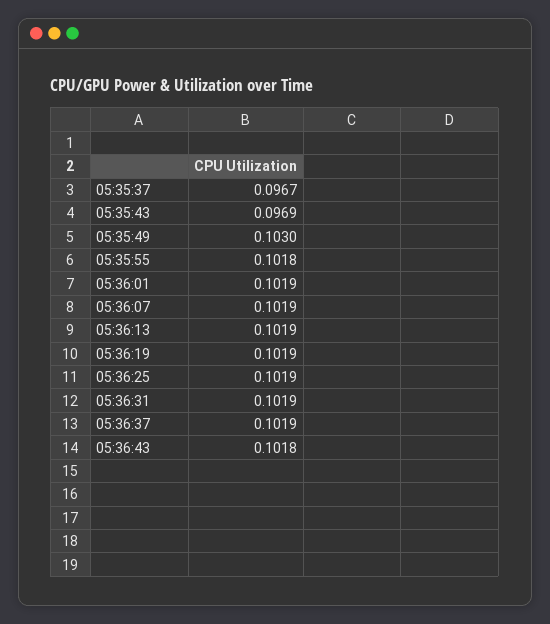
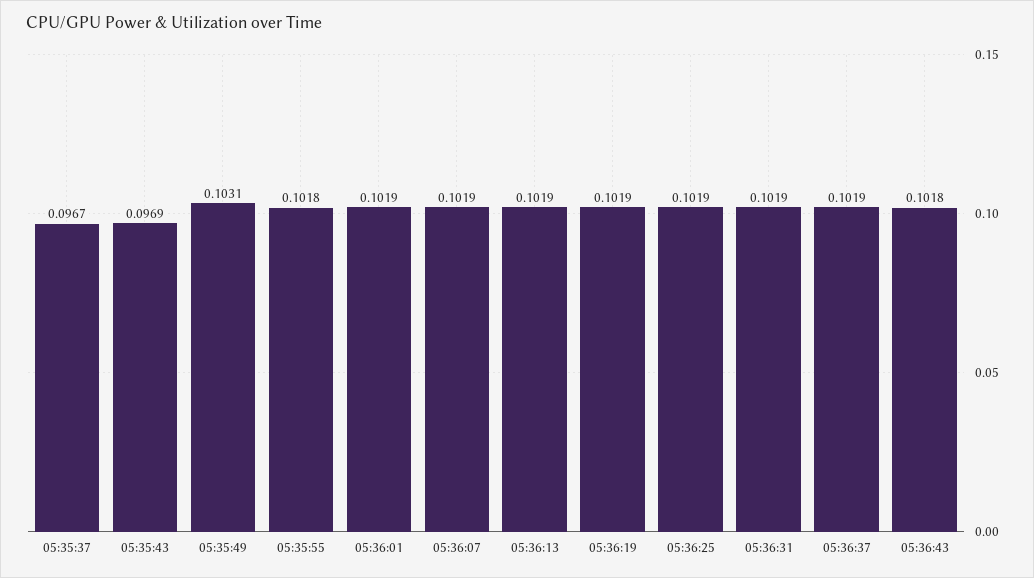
05:35:49: 0.103 -> 0.1031

